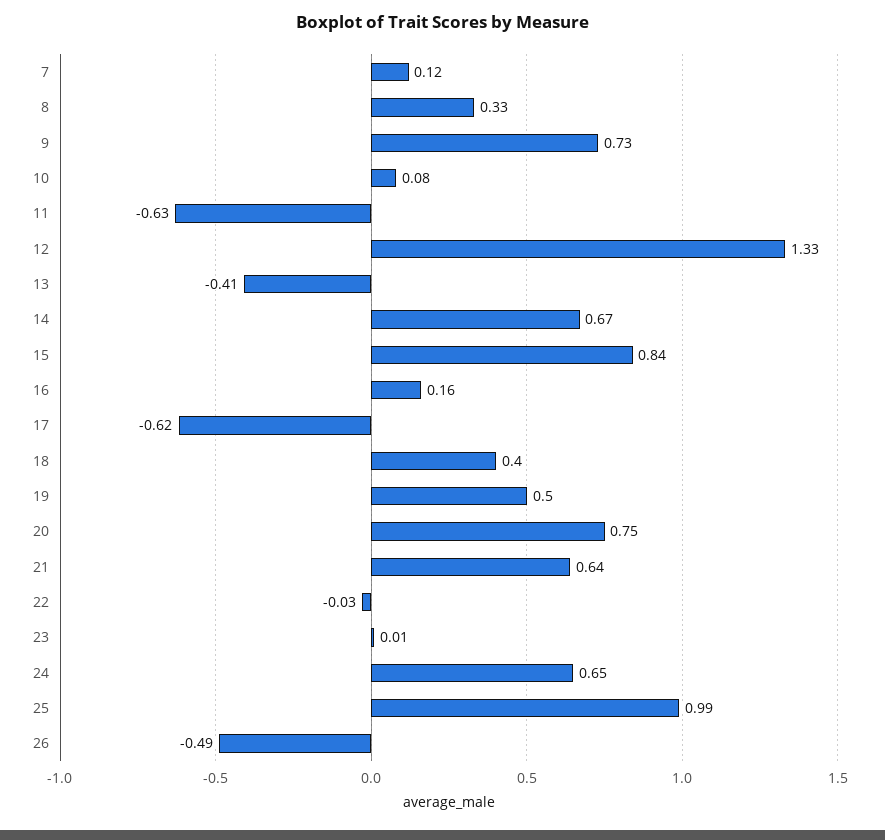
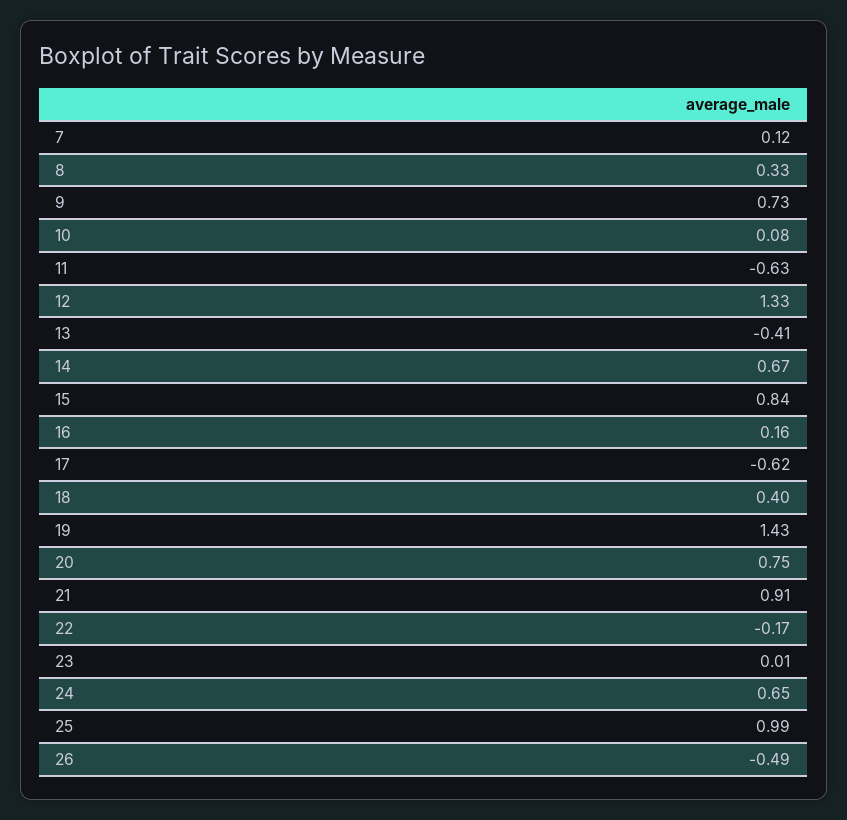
19: 0.5 -> 1.43
21: 0.64 -> 0.91
22: -0.03 -> -0.17

